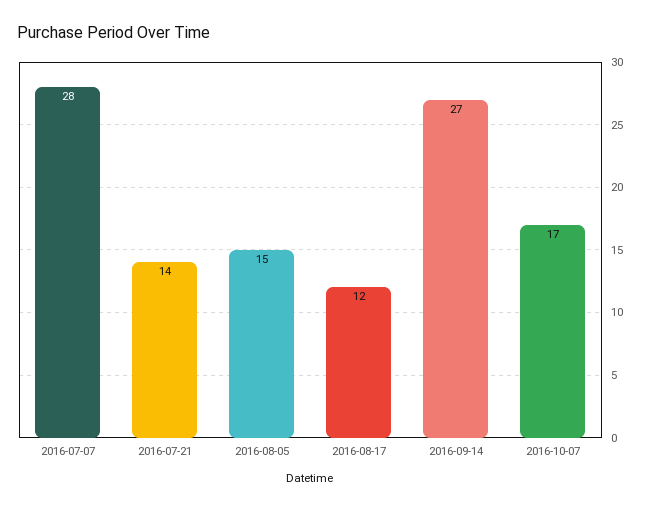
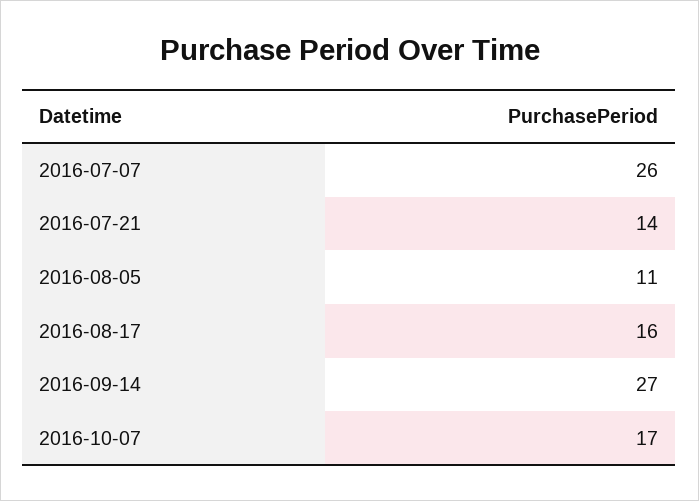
2016-07-07: 28 -> 26
2016-08-05: 15 -> 11
2016-08-17: 12 -> 16

